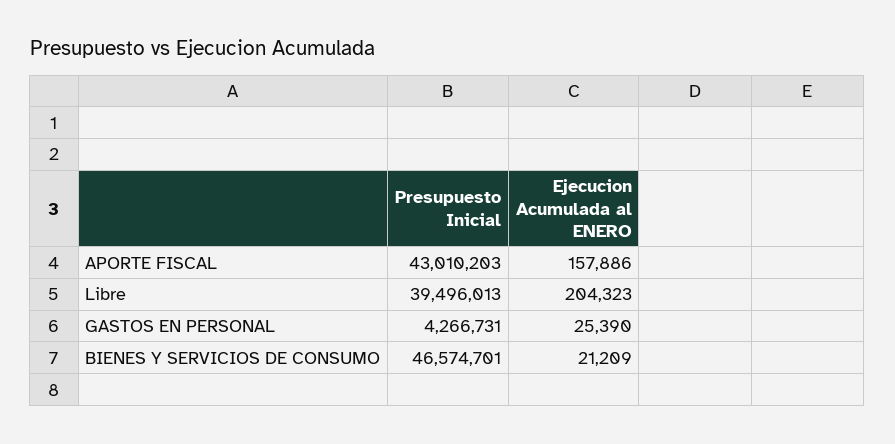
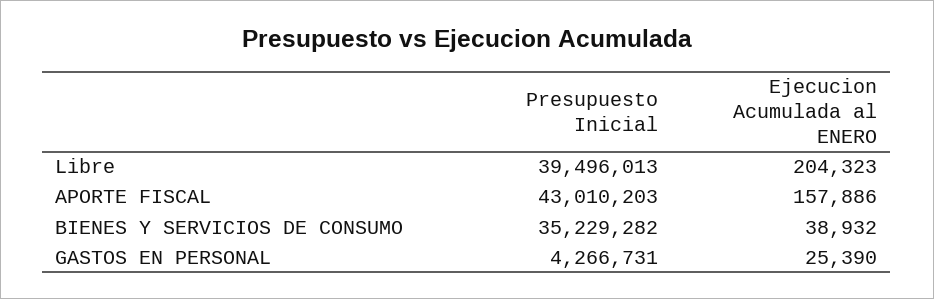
Presupuesto Inicial, BIENES Y SERVICIOS DE CONSUMO: 46574701 -> 35229282
Ejecucion Acumulada al ENERO, BIENES Y SERVICIOS DE CONSUMO: 21209 -> 38932

